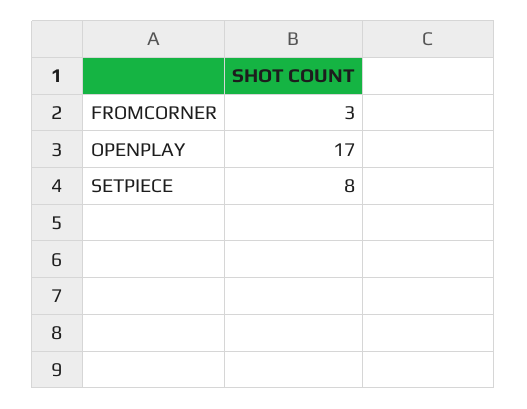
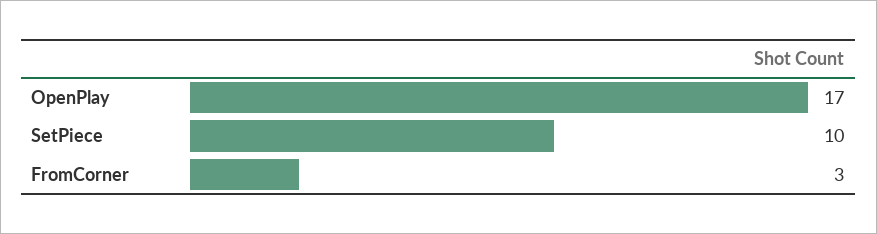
SETPIECE: 8 -> 10

